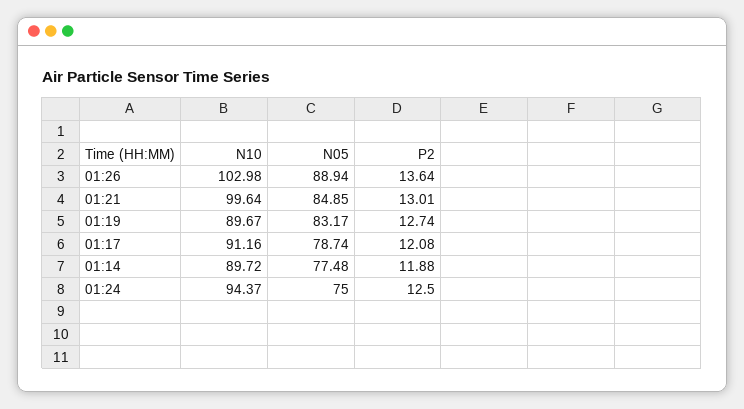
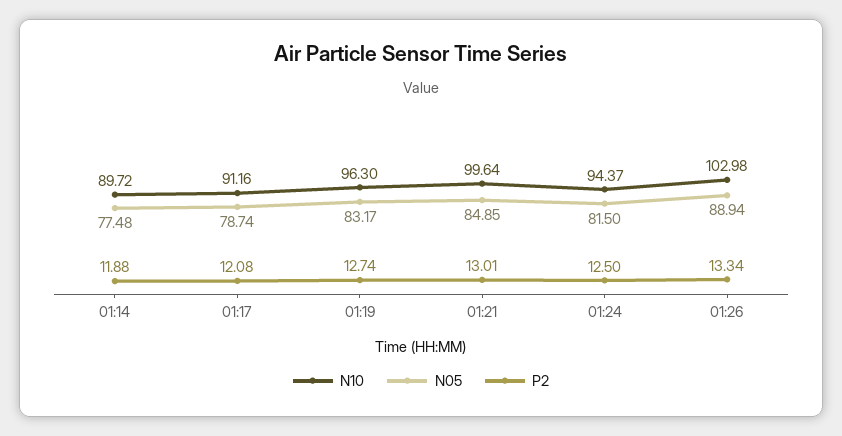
P2, 01:26: 13.64 -> 13.34
N10, 01:19: 89.67 -> 96.3
N05, 01:24: 75 -> 81.5

